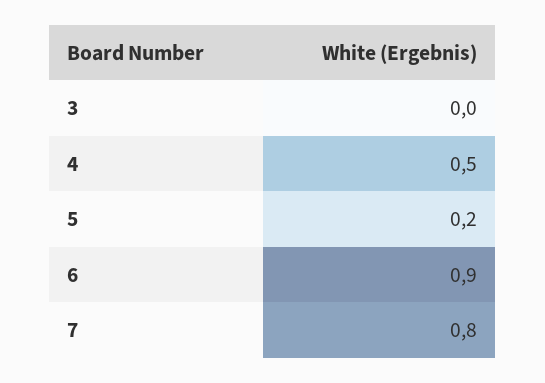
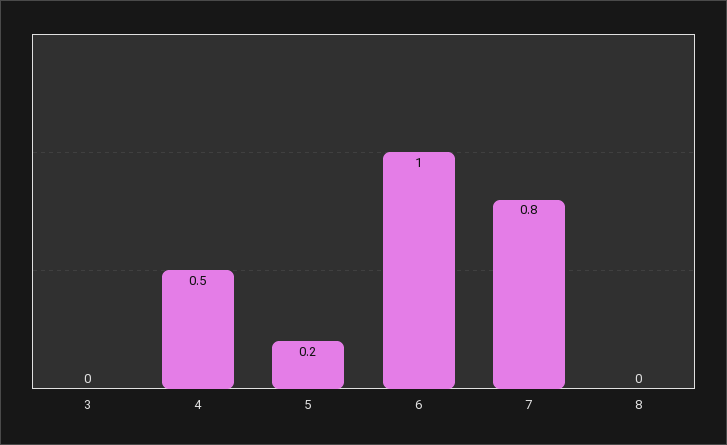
6: 0.9 -> 1
8: none -> 0

